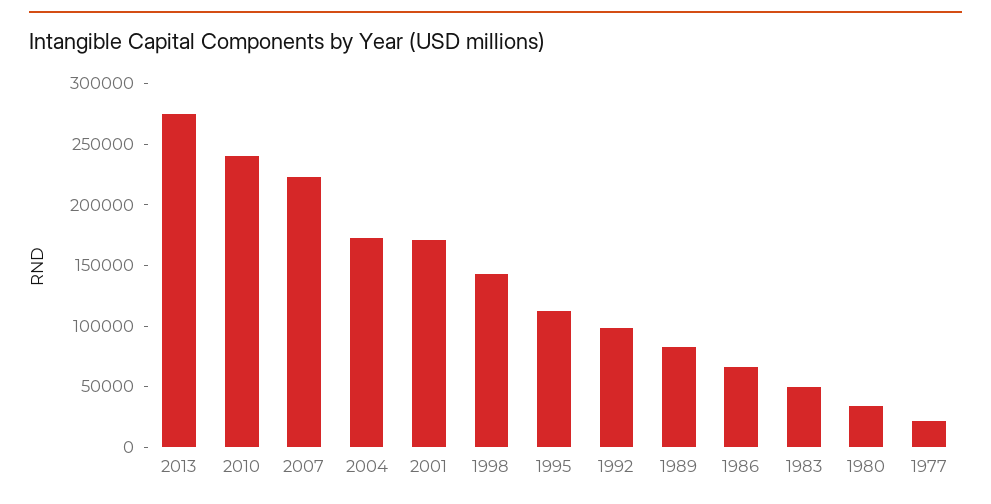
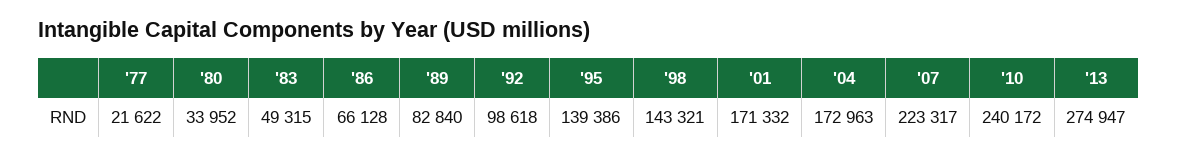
1995: 110000 -> 139386

